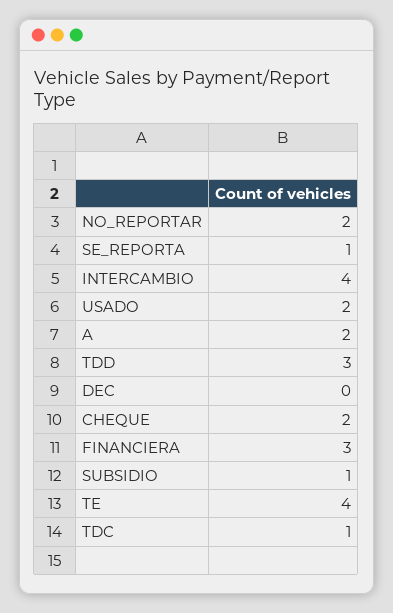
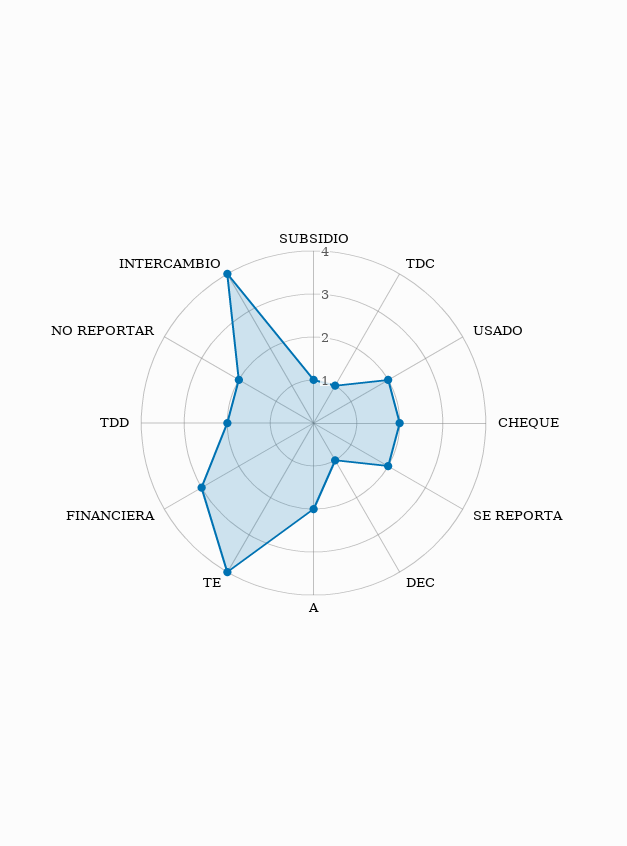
SE_REPORTA: 1 -> 2
TDD: 3 -> 2
DEC: 0 -> 1

